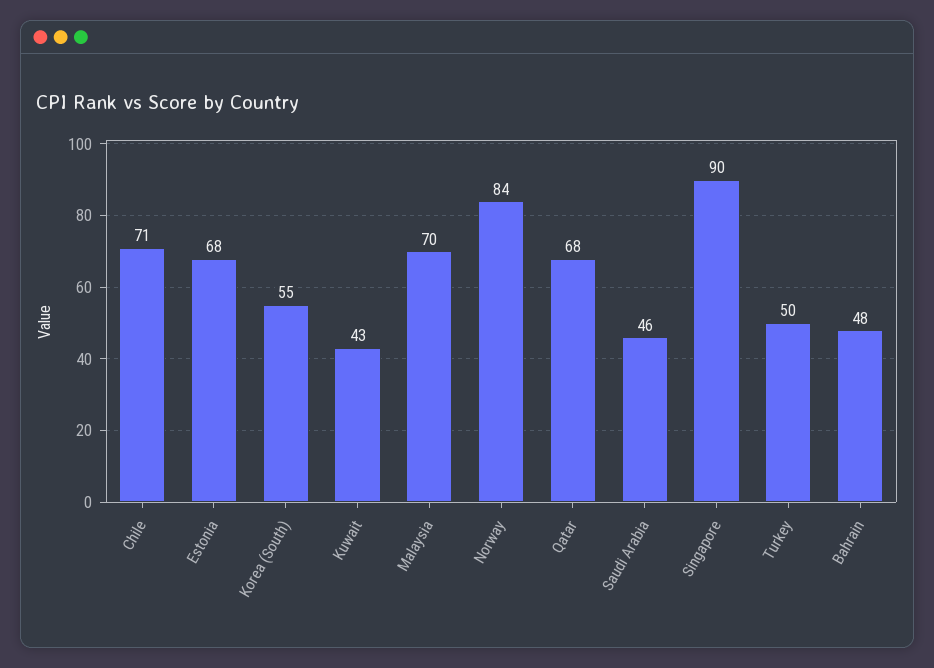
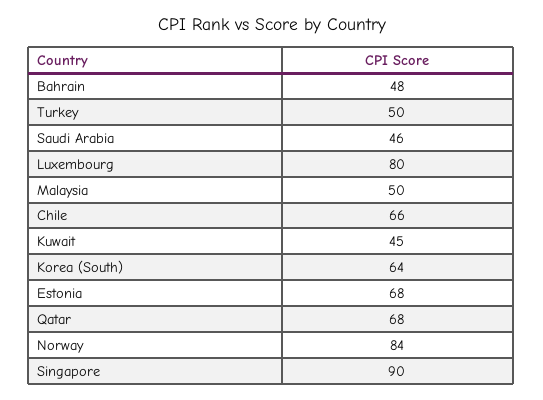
Chile: 71 -> 66
Korea (South): 55 -> 64
Kuwait: 43 -> 45
Malaysia: 70 -> 50
Luxembourg: none -> 80

